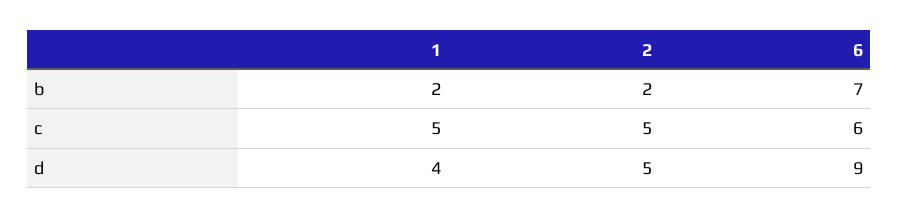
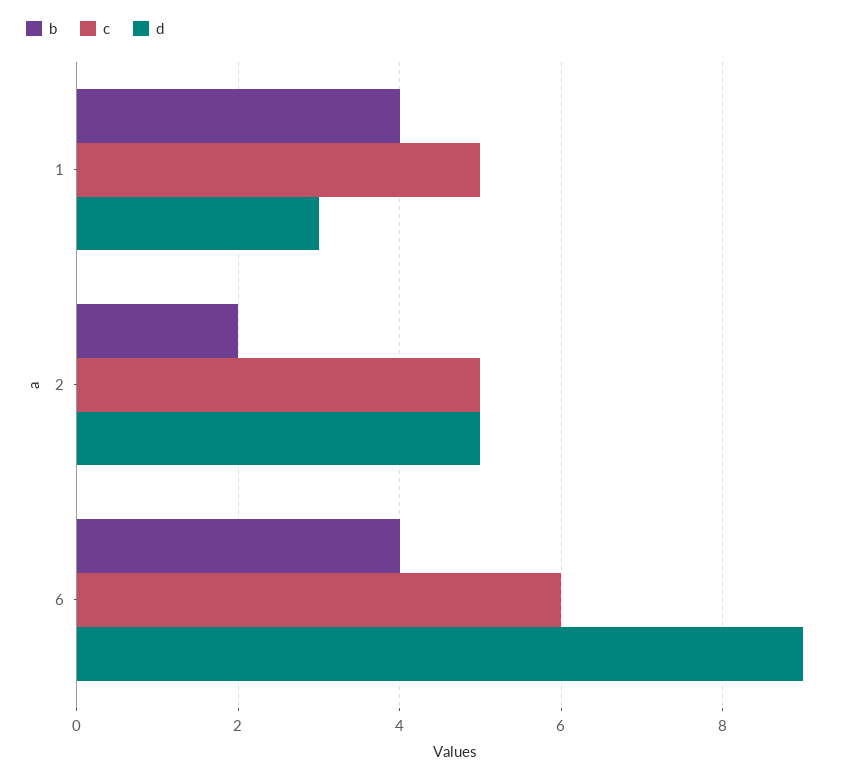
b, 1: 2 -> 4
b, 6: 7 -> 4
d, 1: 4 -> 3

